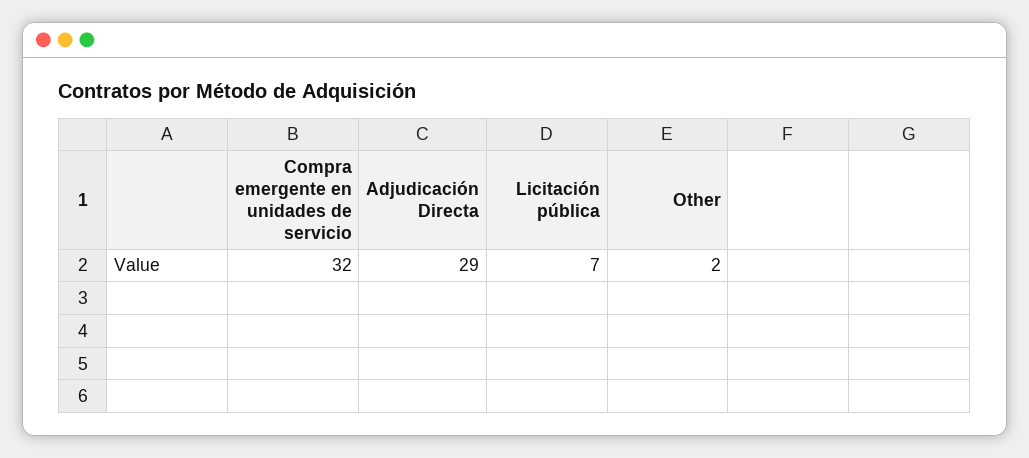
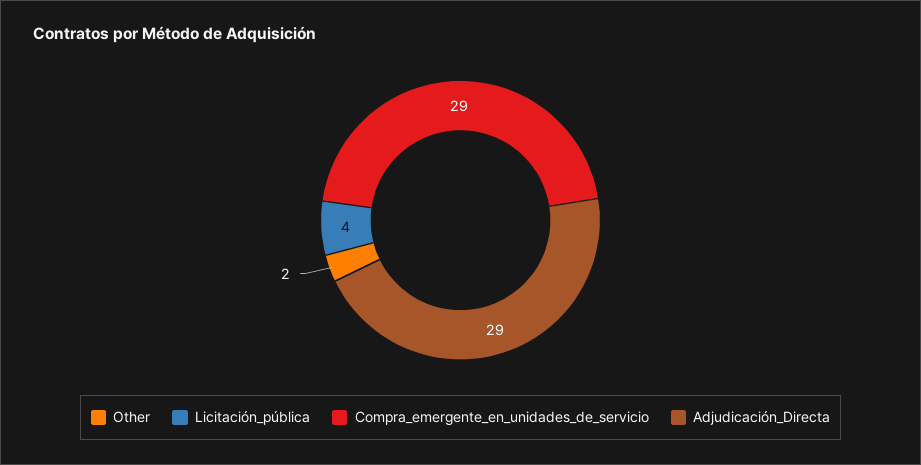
Compra emergente en unidades de servicio: 32 -> 29
Licitación pública: 7 -> 4

